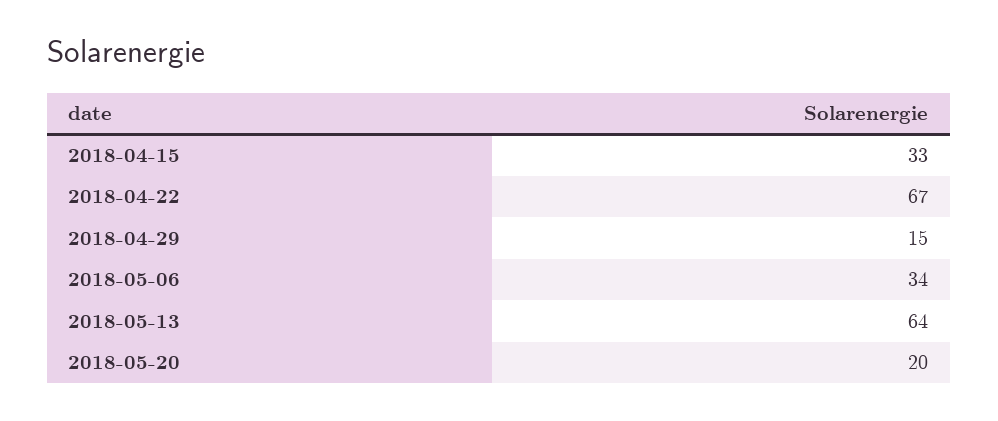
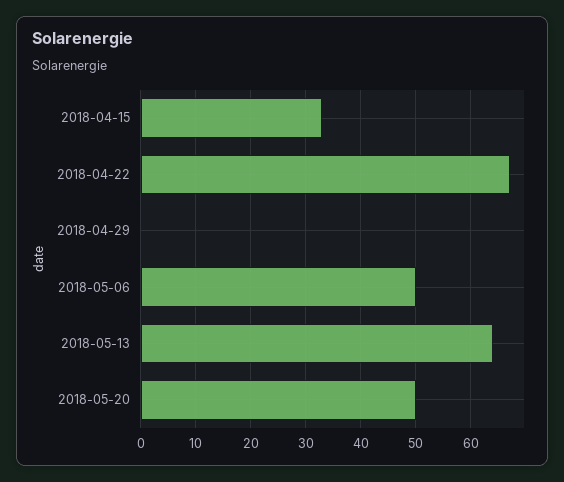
2018-04-29: 15 -> 0
2018-05-06: 34 -> 50
2018-05-20: 20 -> 50

